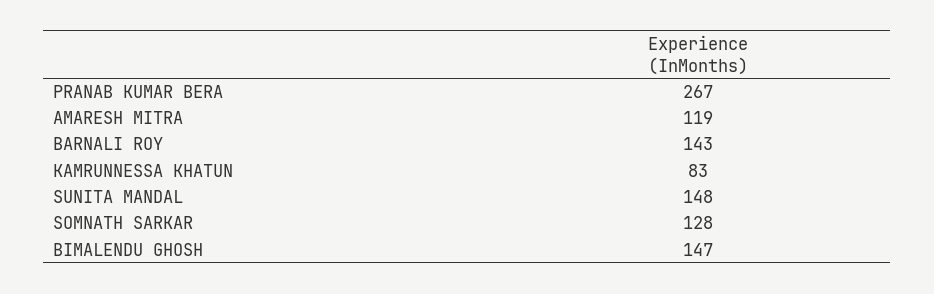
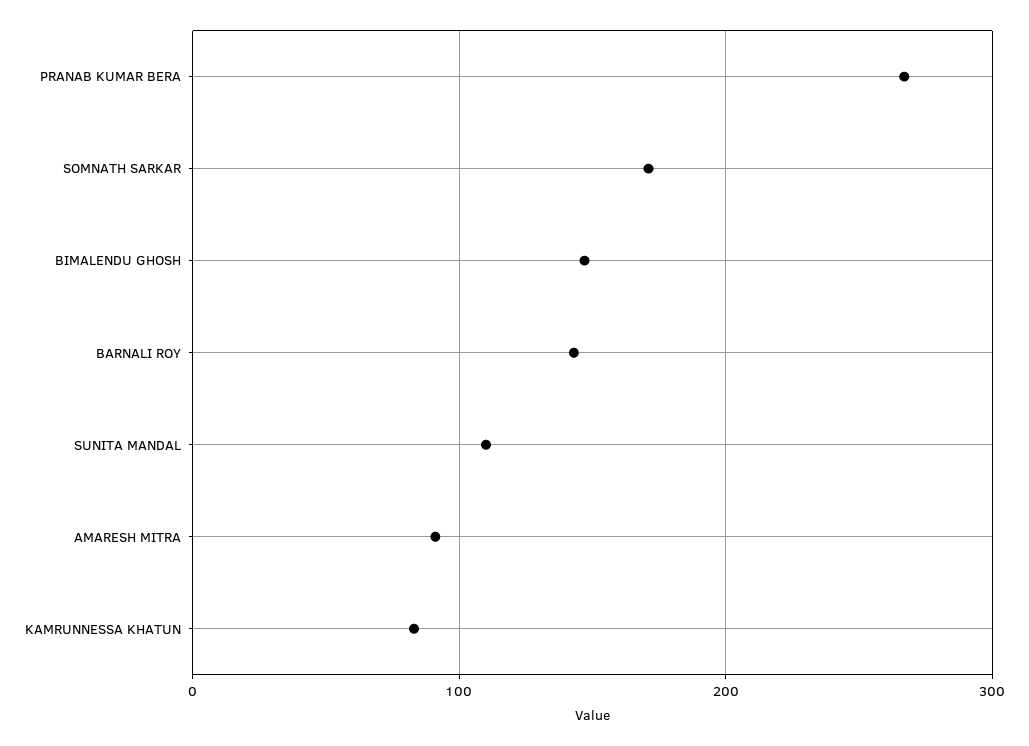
AMARESH MITRA: 119 -> 90
SUNITA MANDAL: 148 -> 110
SOMNATH SARKAR: 128 -> 170

